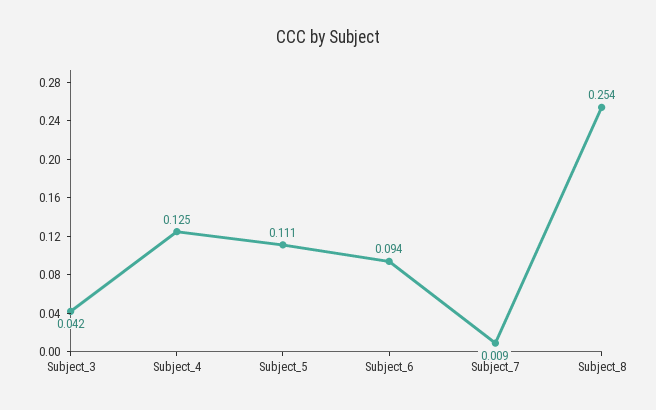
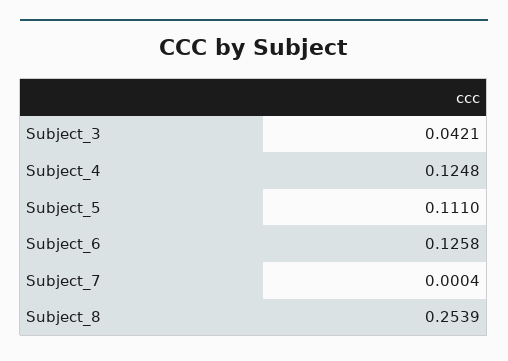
Subject_6: 0.094 -> 0.1258
Subject_7: 0.009 -> 0.0004

